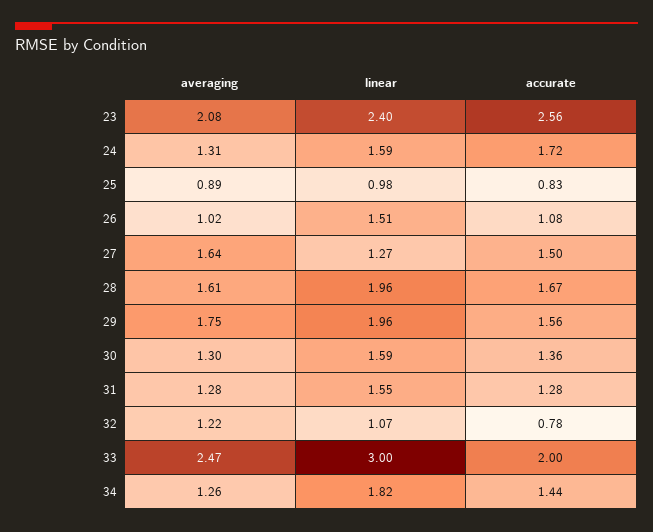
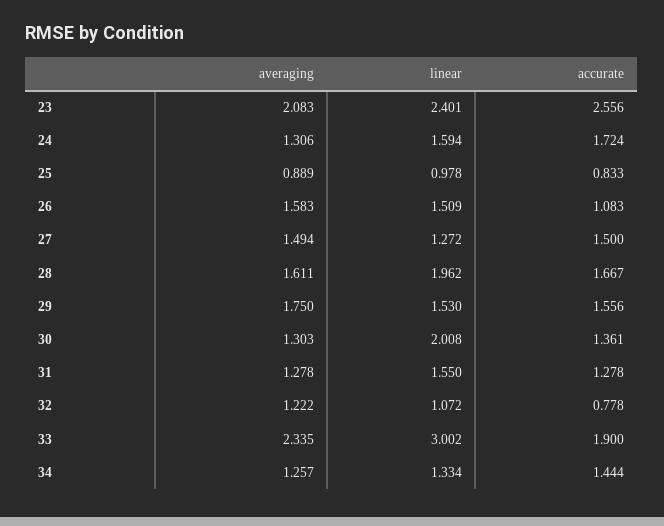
averaging, 26: 1.02 -> 1.583
averaging, 27: 1.64 -> 1.494
linear, 29: 1.96 -> 1.53
linear, 30: 1.59 -> 2.008
averaging, 33: 2.47 -> 2.335
accurate, 33: 2 -> 1.9
linear, 34: 1.82 -> 1.334

